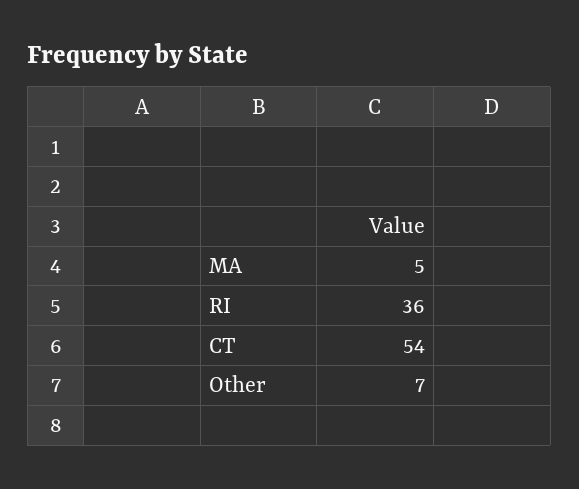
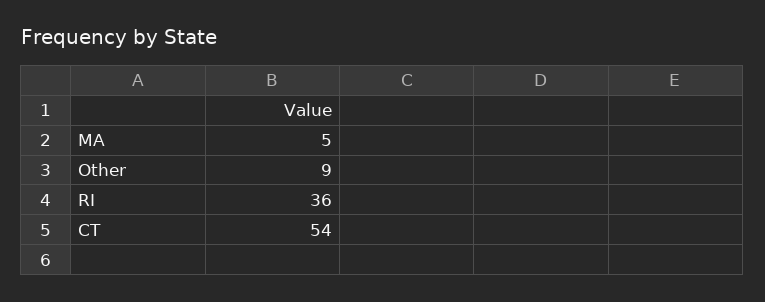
Other: 7 -> 9

